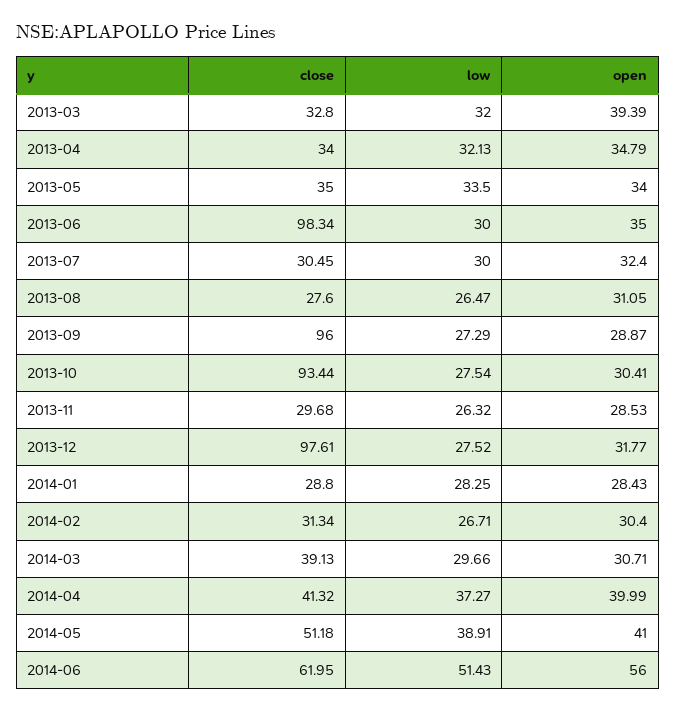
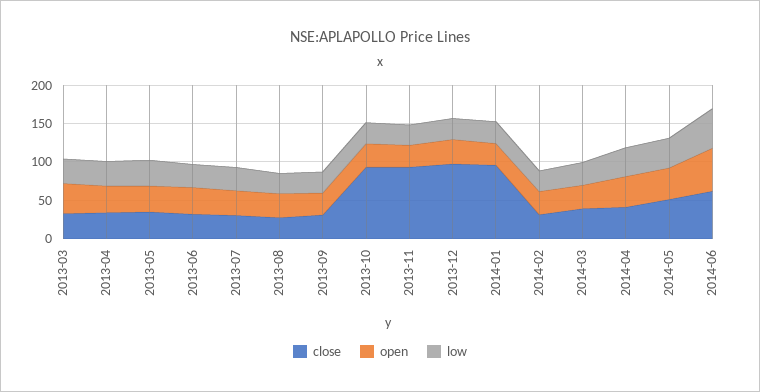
close, 2013-06: 98.34 -> 25
close, 2013-09: 96 -> 25
close, 2013-11: 29.68 -> 100
close, 2014-01: 28.8 -> 100

